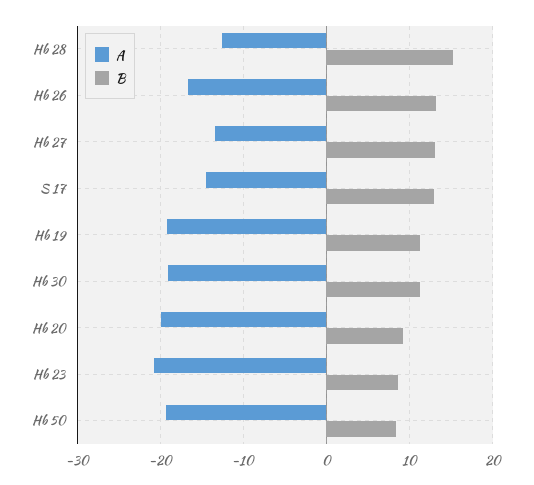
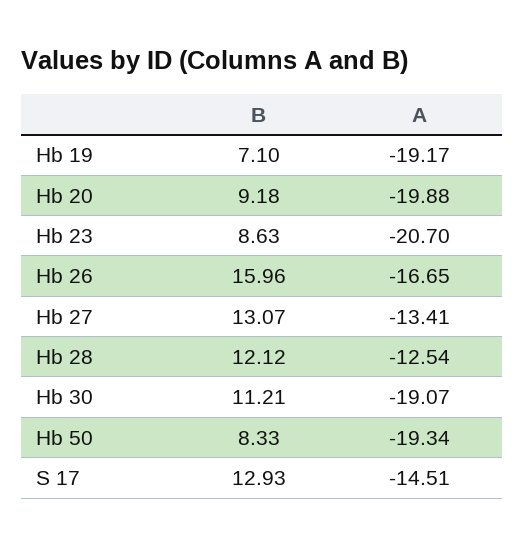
B, Hb 28: 15 -> 12.12
B, Hb 26: 13 -> 15.96
B, Hb 19: 11 -> 7.1

